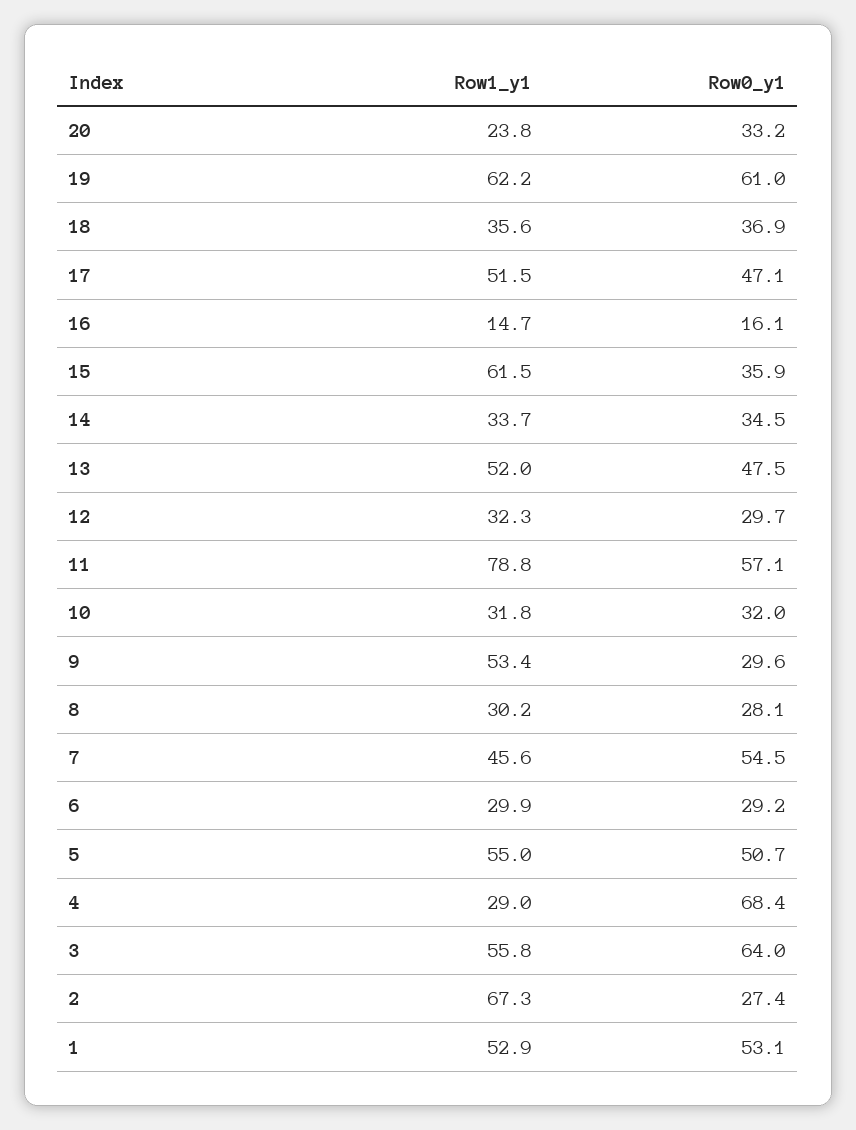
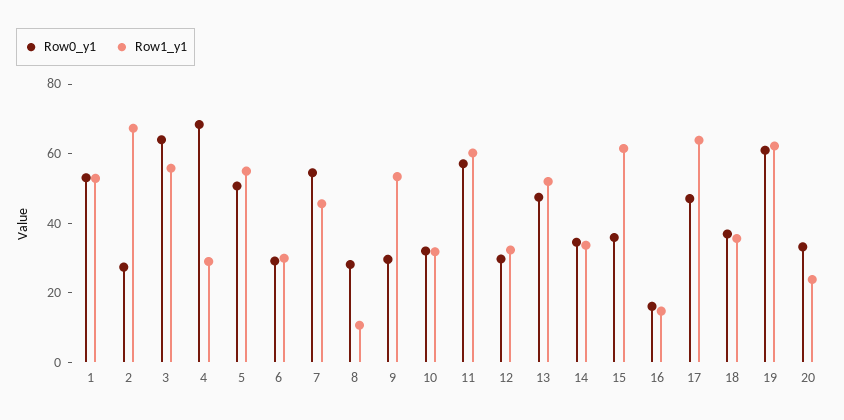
Row1_y1, 17: 51.5 -> 65
Row1_y1, 11: 78.8 -> 60
Row1_y1, 8: 30.2 -> 10

